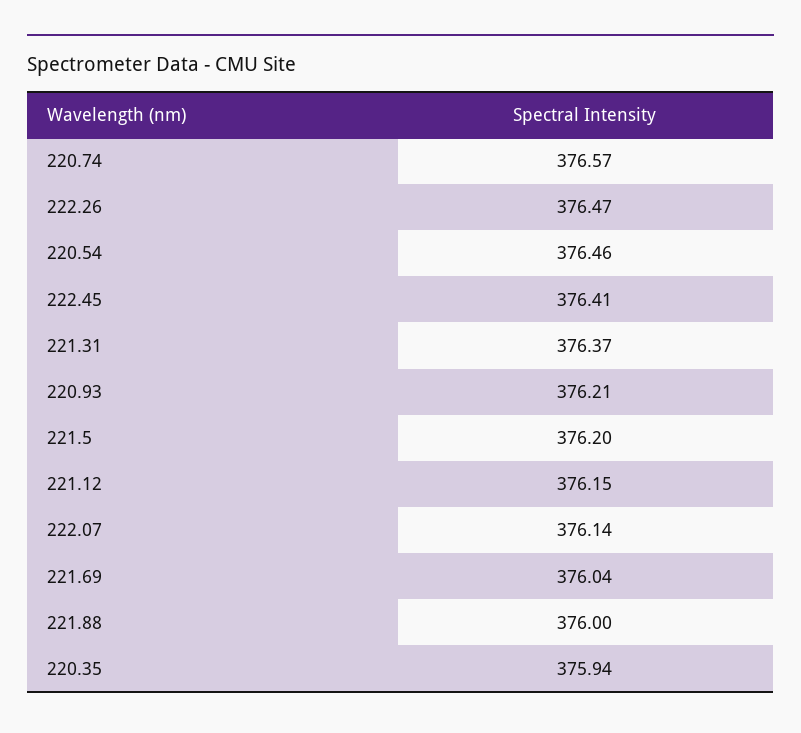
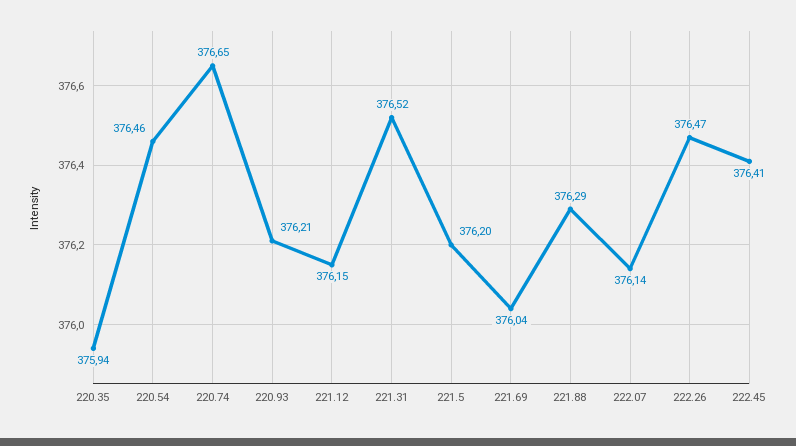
220.74: 376.57 -> 376.65
221.31: 376.37 -> 376.52
221.88: 376 -> 376.29

